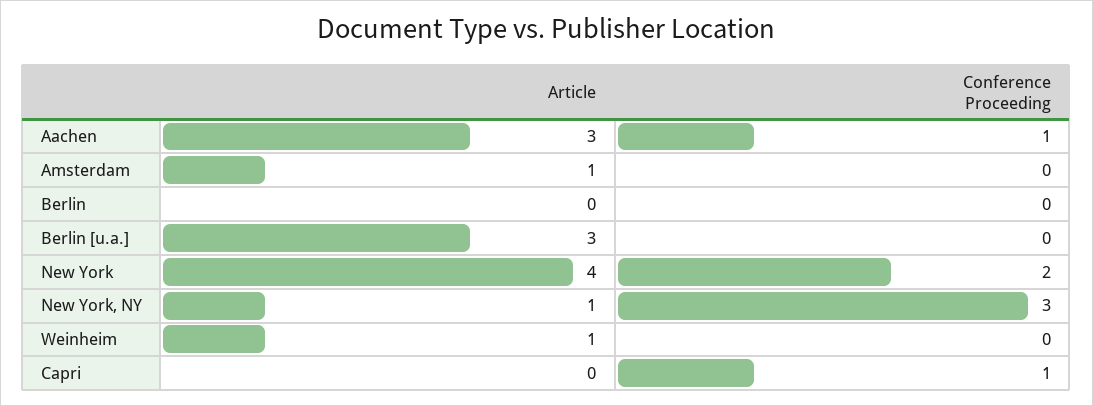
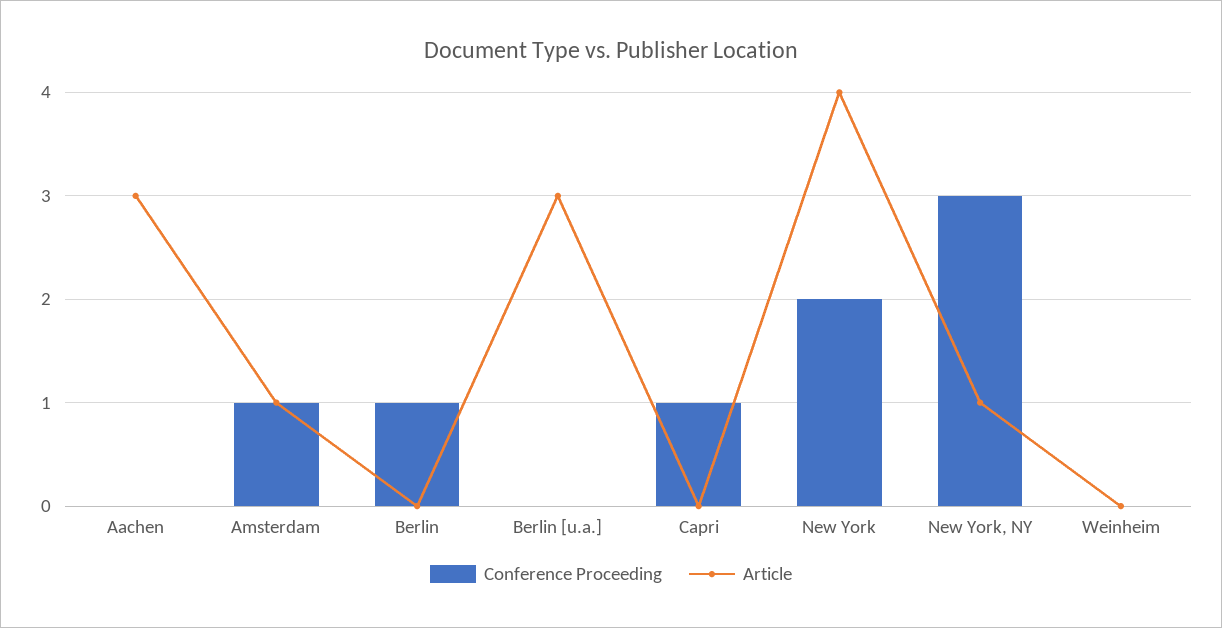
Conference Proceeding, Aachen: 1 -> 0
Conference Proceeding, Amsterdam: 0 -> 1
Conference Proceeding, Berlin: 0 -> 1
Article, Weinheim: 1 -> 0

